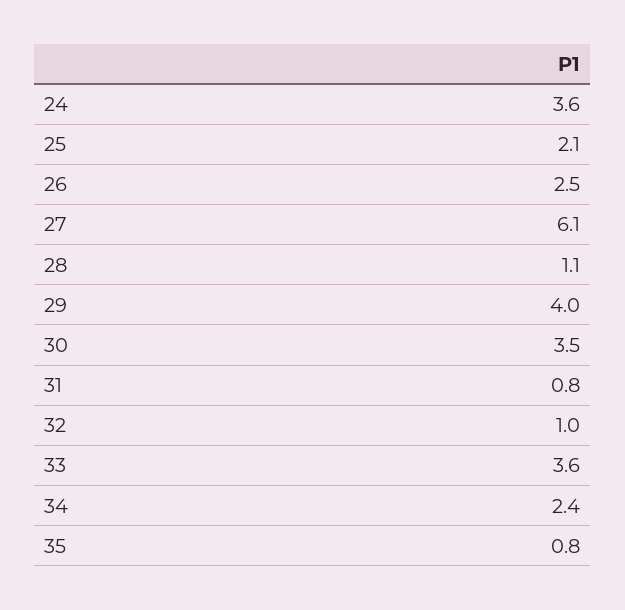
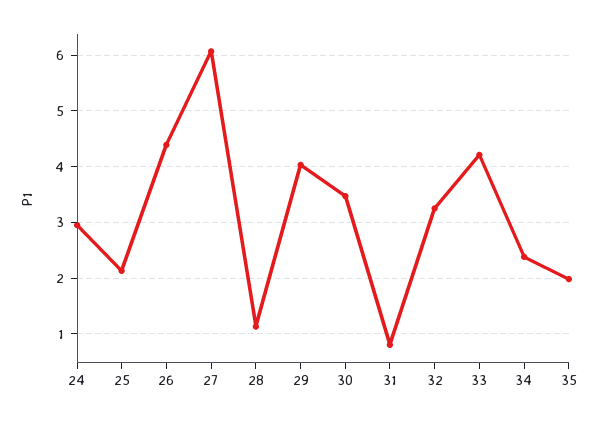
24: 3.6 -> 3
26: 2.5 -> 4.4
32: 1 -> 3.2
33: 3.6 -> 4.2
35: 0.8 -> 2

